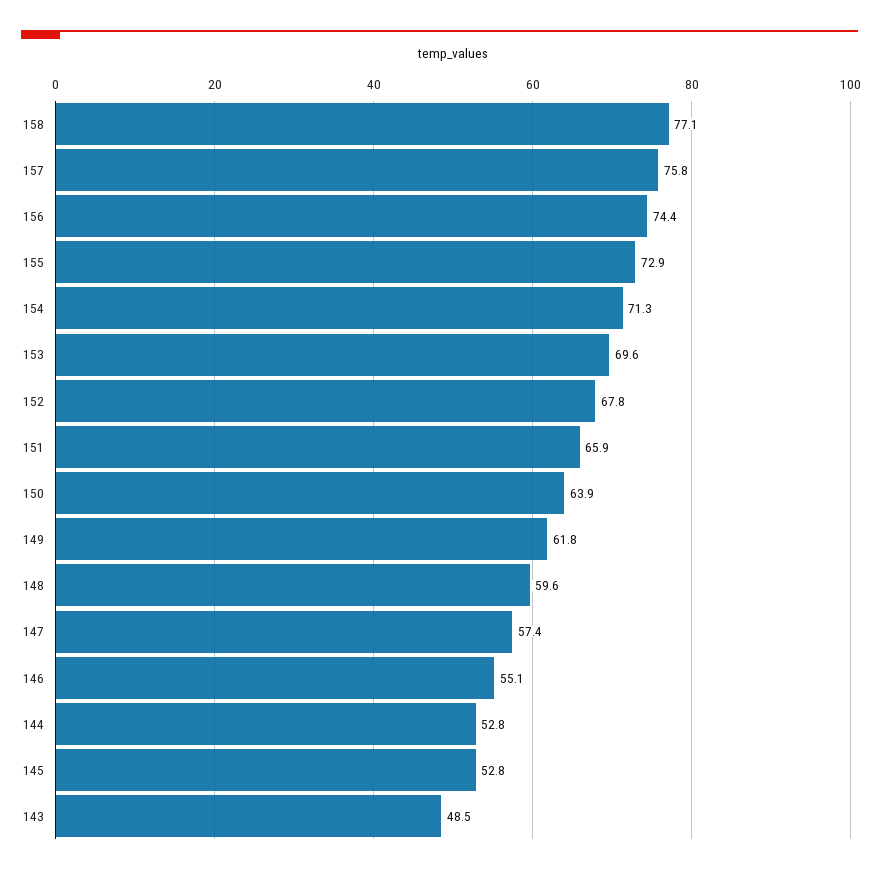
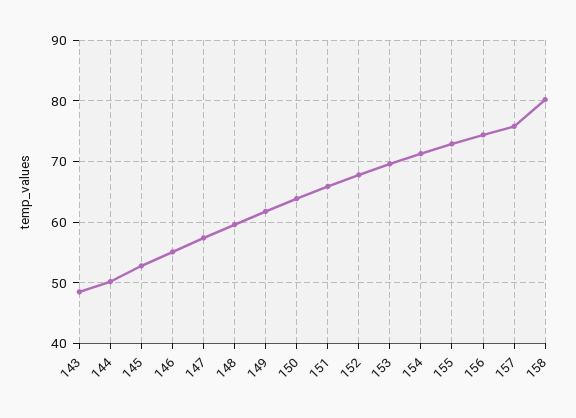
158: 77.1 -> 80
144: 52.8 -> 50

